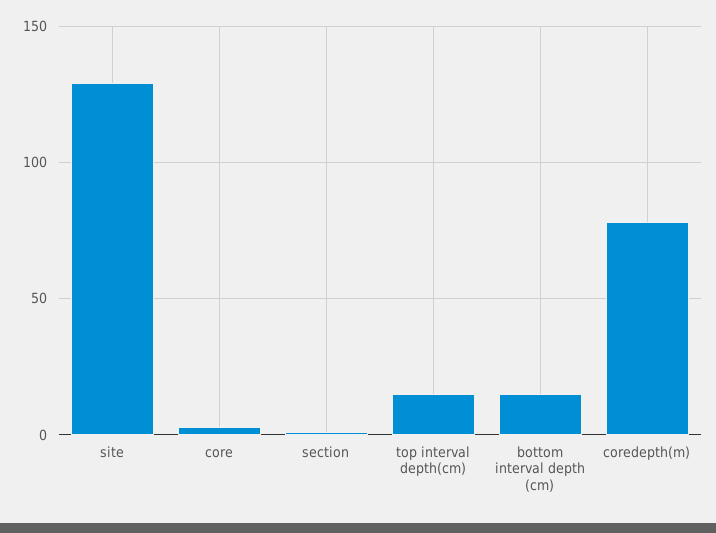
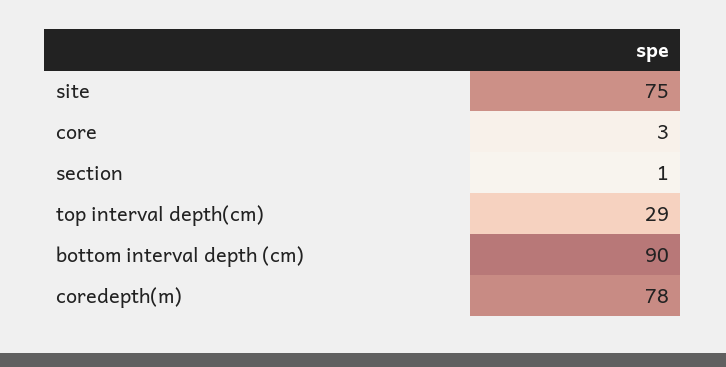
site: 130 -> 75
top interval depth(cm): 15 -> 29
bottom interval depth (cm): 15 -> 90

